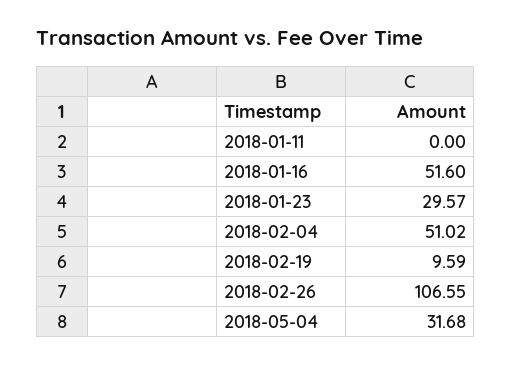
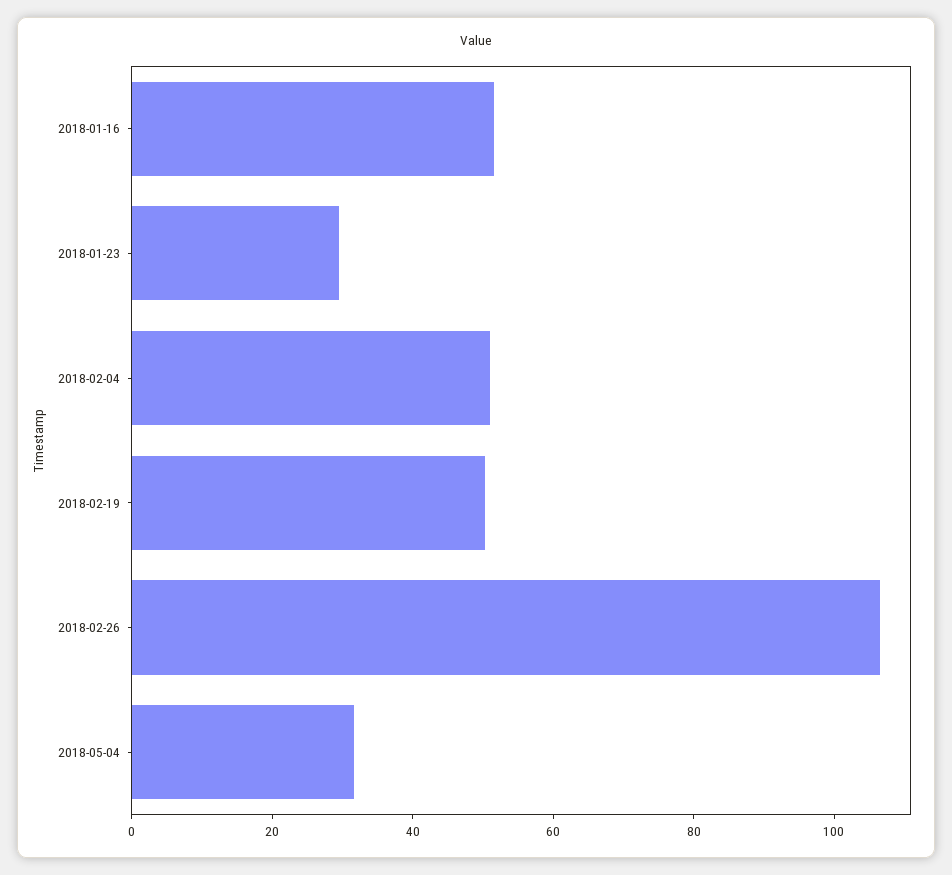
2018-01-11: 0 -> none
2018-02-19: 9.59 -> 50

